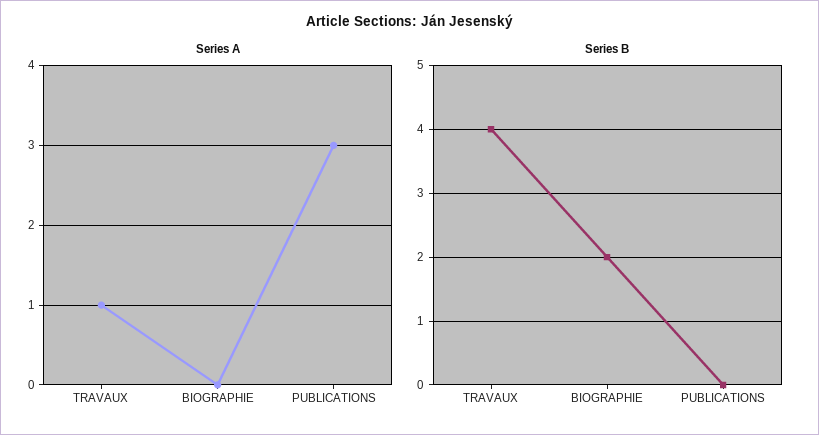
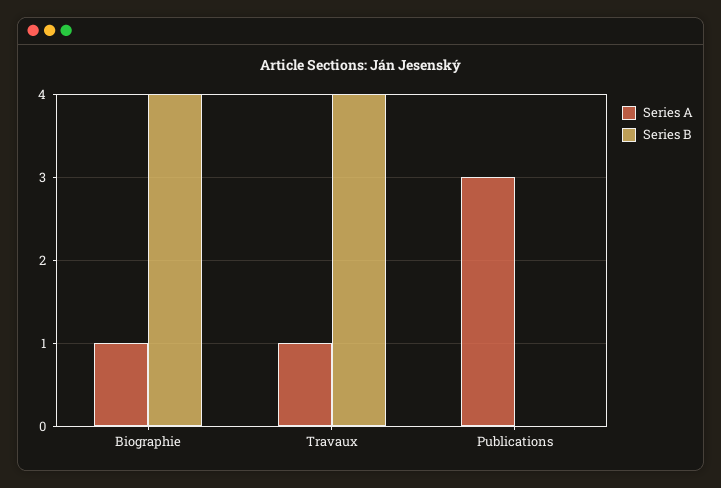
Series A, BIOGRAPHIE: 0 -> 1
Series B, BIOGRAPHIE: 2 -> 4

